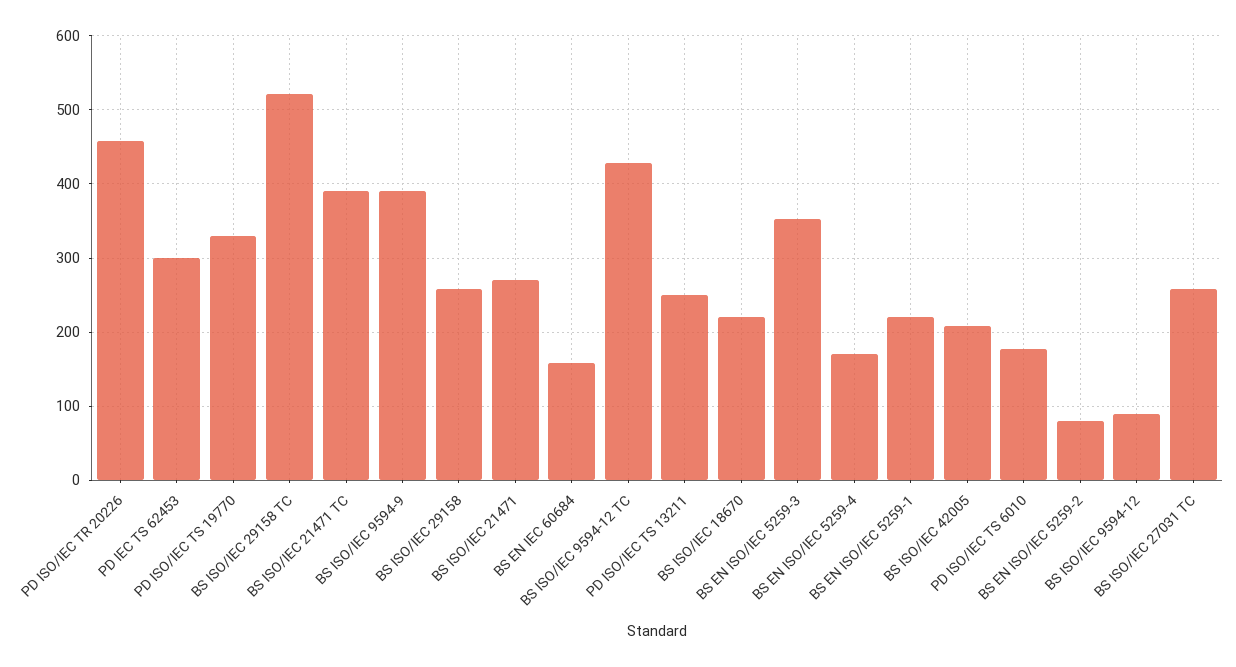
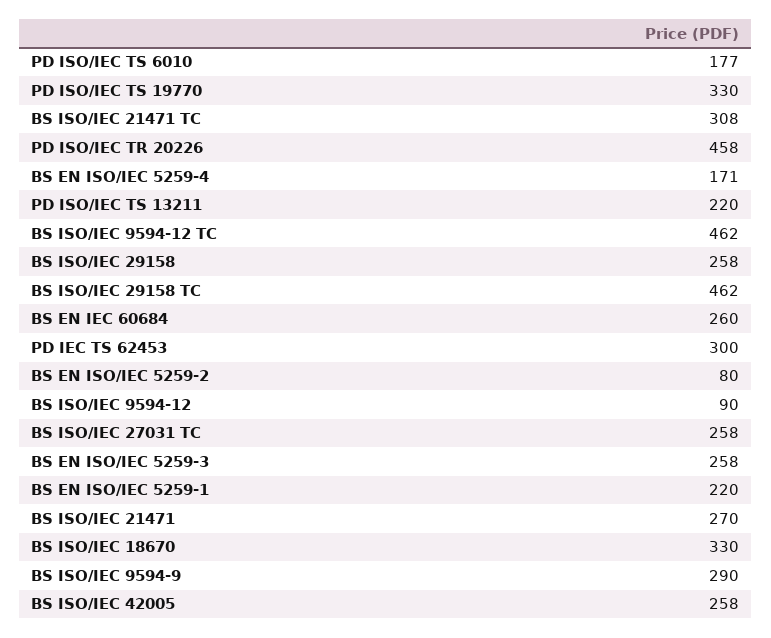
BS ISO/IEC 29158 TC: 520 -> 462
BS ISO/IEC 21471 TC: 390 -> 308
BS ISO/IEC 9594-9: 390 -> 290
BS EN IEC 60684: 160 -> 260
BS ISO/IEC 9594-12 TC: 430 -> 462
PD ISO/IEC TS 13211: 250 -> 220
BS ISO/IEC 18670: 220 -> 330
BS EN ISO/IEC 5259-3: 350 -> 258
BS ISO/IEC 42005: 210 -> 258

